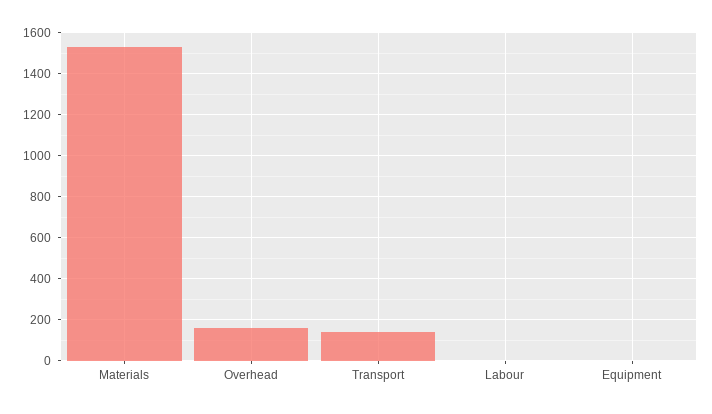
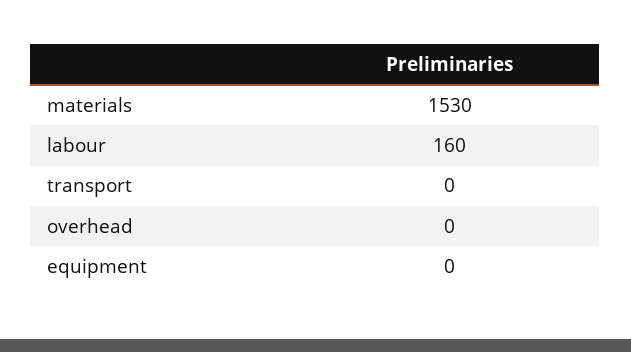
Overhead: 150 -> 0
Transport: 150 -> 0
Labour: 0 -> 160

